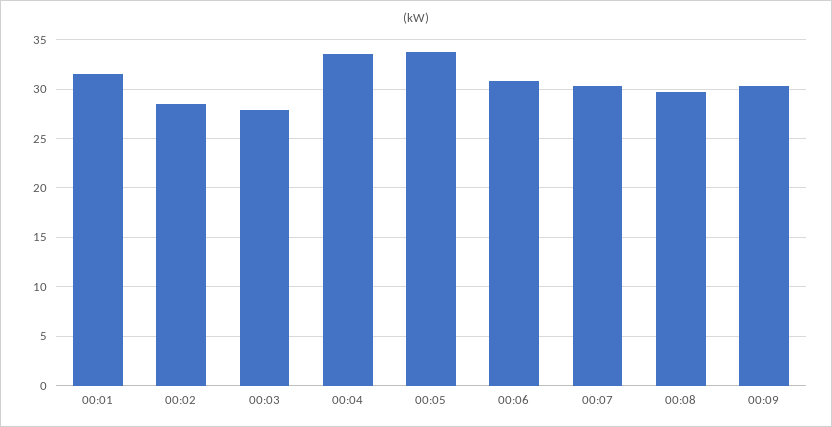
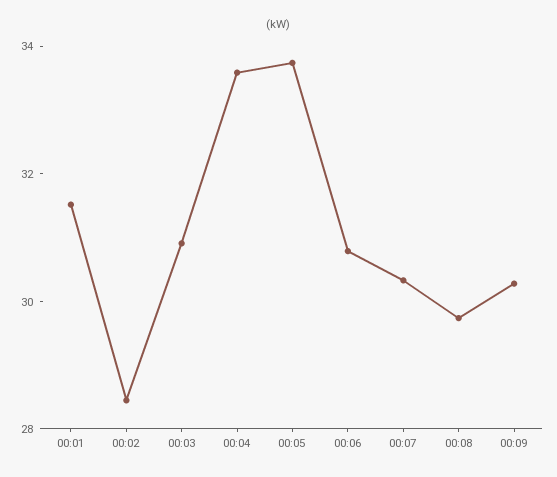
00:03: 28 -> 31

